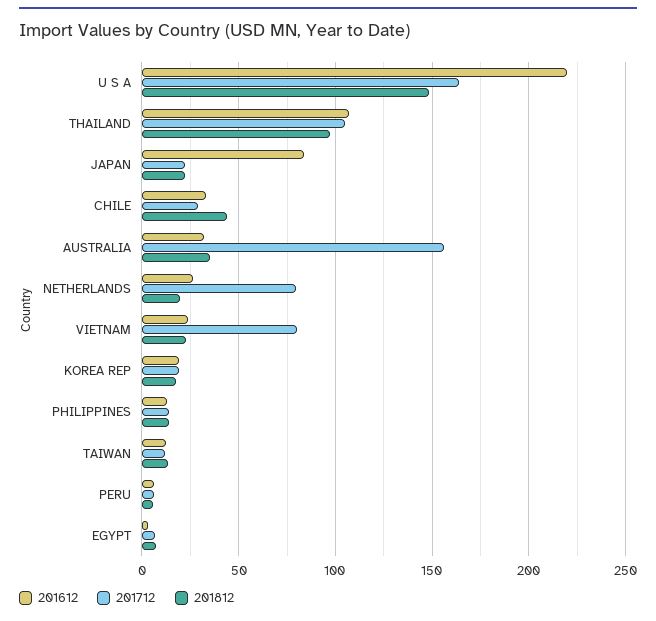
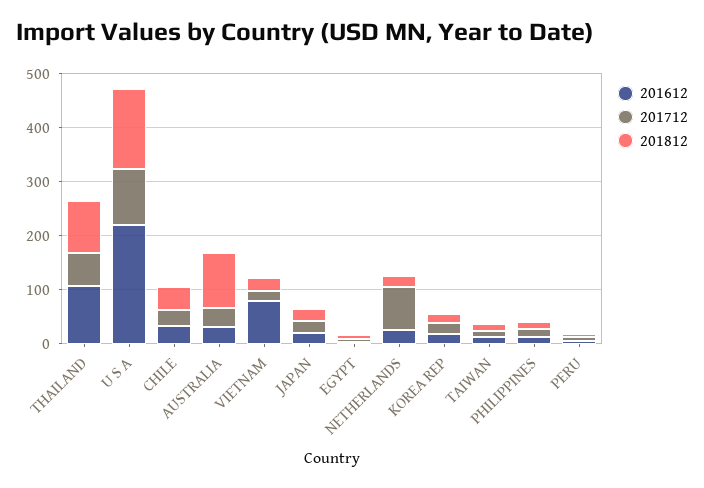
201712, U S A: 165 -> 100
201712, THAILAND: 105 -> 60
201612, JAPAN: 85 -> 20
201712, AUSTRALIA: 155 -> 40
201812, AUSTRALIA: 35 -> 100
201612, VIETNAM: 25 -> 80
201712, VIETNAM: 80 -> 20

